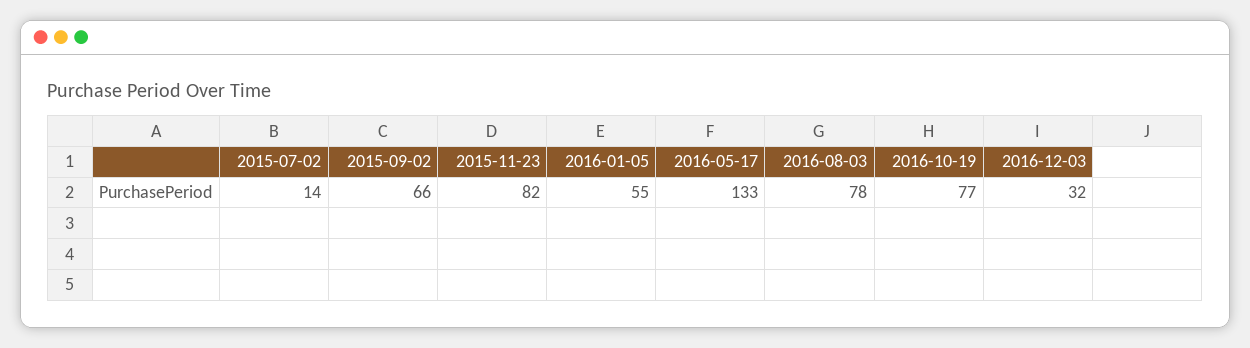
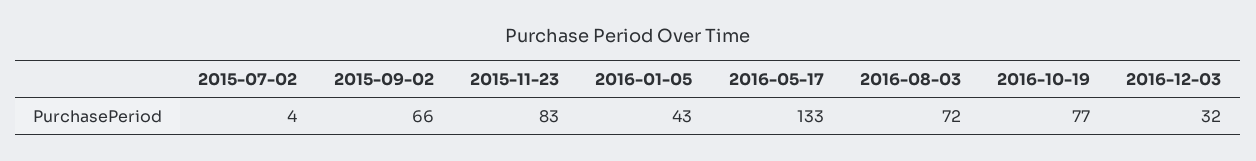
2015-07-02: 14 -> 4
2015-11-23: 82 -> 83
2016-01-05: 55 -> 43
2016-08-03: 78 -> 72

